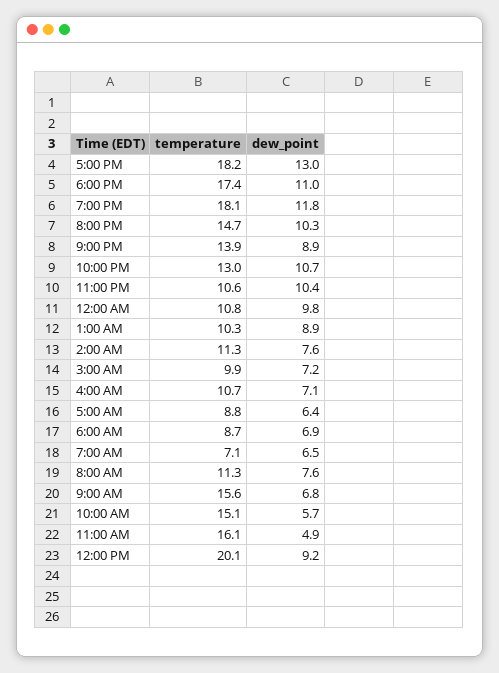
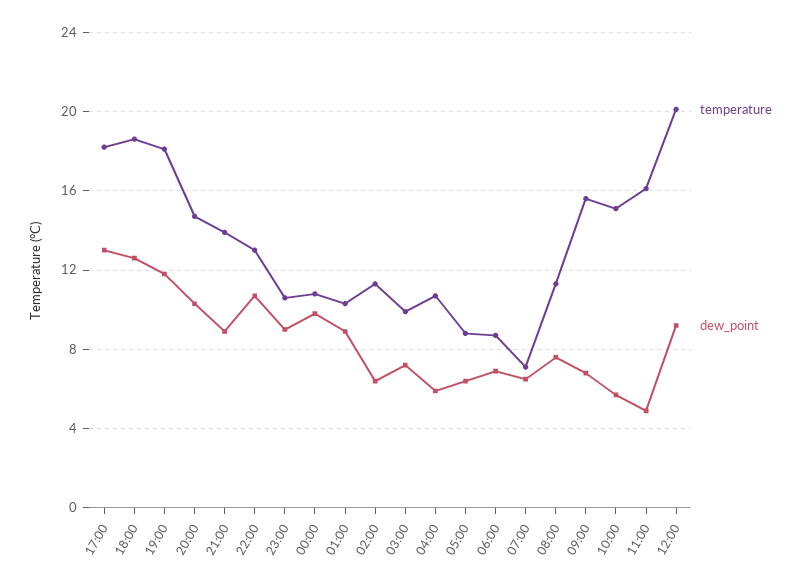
temperature, 6:00 PM: 17.4 -> 18.5
dew_point, 6:00 PM: 11 -> 12.5
dew_point, 11:00 PM: 10.4 -> 9
dew_point, 2:00 AM: 7.6 -> 6.5
dew_point, 4:00 AM: 7.1 -> 6

